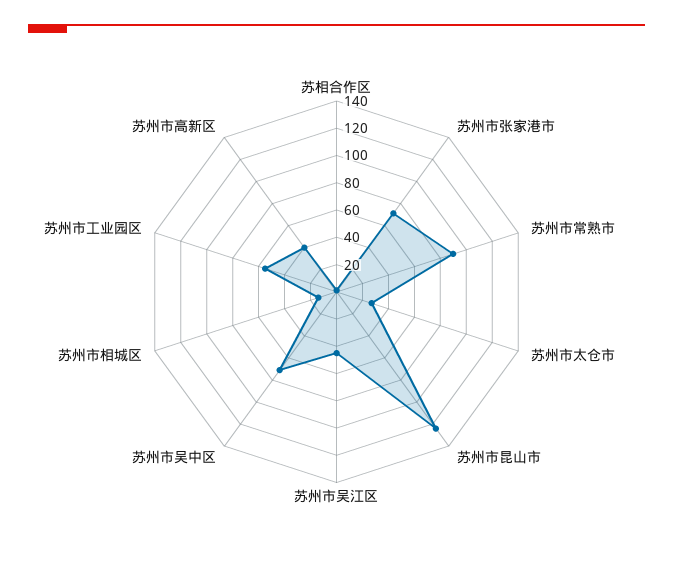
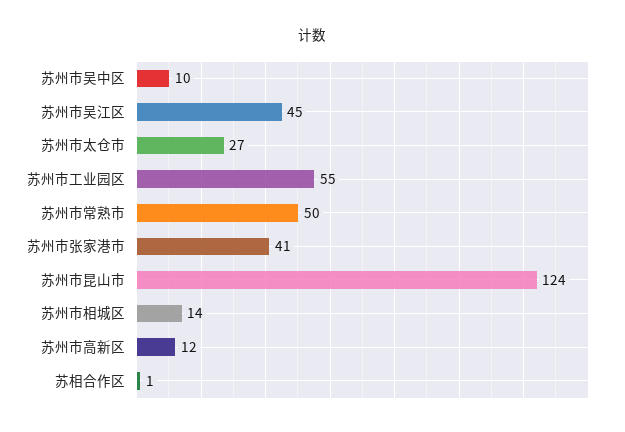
苏州市张家港市: 70 -> 41
苏州市常熟市: 90 -> 50
苏州市吴中区: 70 -> 10
苏州市高新区: 40 -> 12

